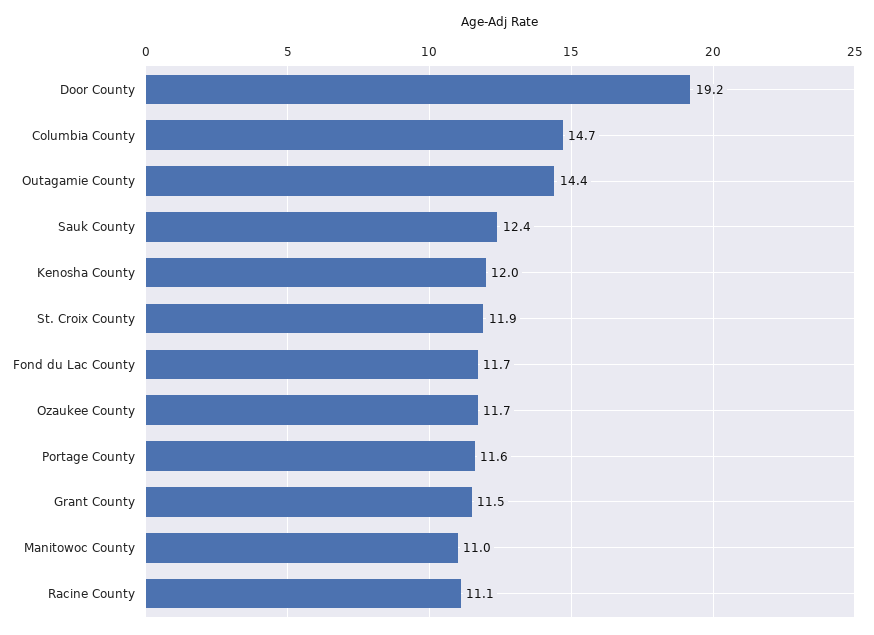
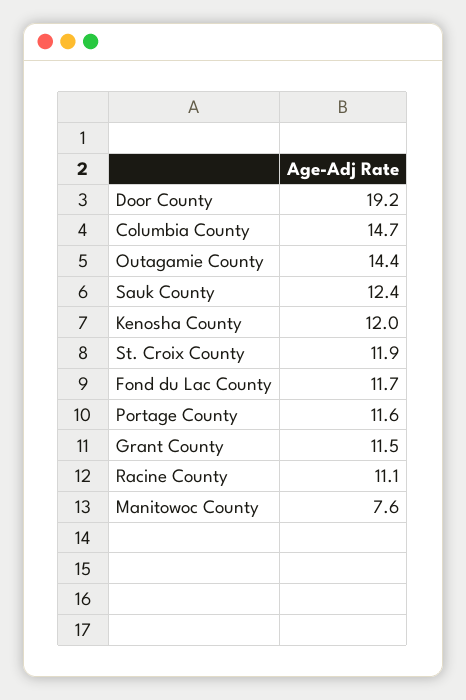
Ozaukee County: 11.7 -> none
Manitowoc County: 11 -> 7.6

